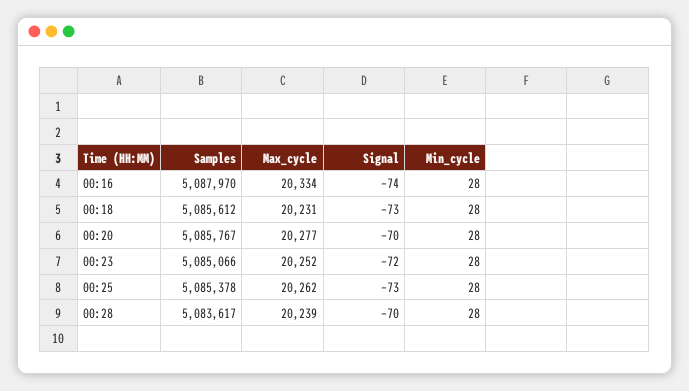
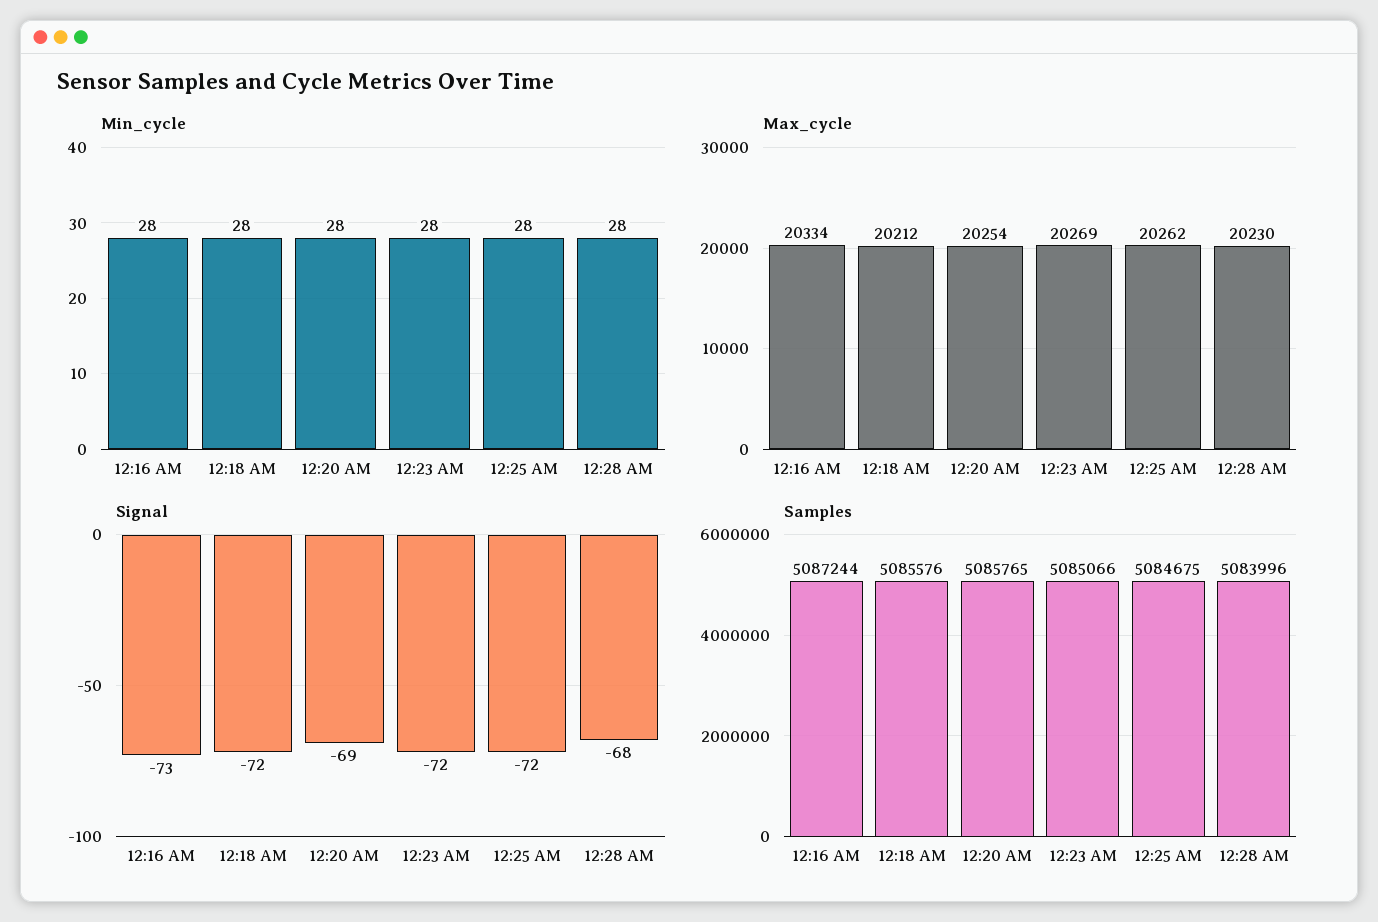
Samples, 00:16: 5087970 -> 5087244
Signal, 00:16: -74 -> -73
Samples, 00:18: 5085612 -> 5085576
Max_cycle, 00:18: 20231 -> 20212
Signal, 00:18: -73 -> -72
Samples, 00:20: 5085767 -> 5085765
Max_cycle, 00:20: 20277 -> 20254
Signal, 00:20: -70 -> -69
Max_cycle, 00:23: 20252 -> 20269
Samples, 00:25: 5085378 -> 5084675
Signal, 00:25: -73 -> -72
Samples, 00:28: 5083617 -> 5083996
Max_cycle, 00:28: 20239 -> 20230
Signal, 00:28: -70 -> -68

